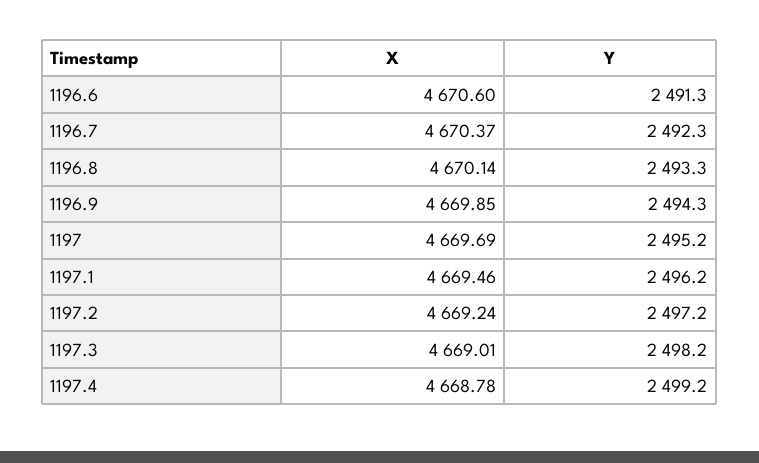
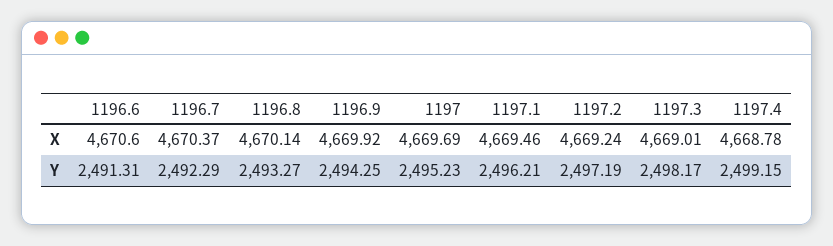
X, 1196.9: 4669.85 -> 4669.92

